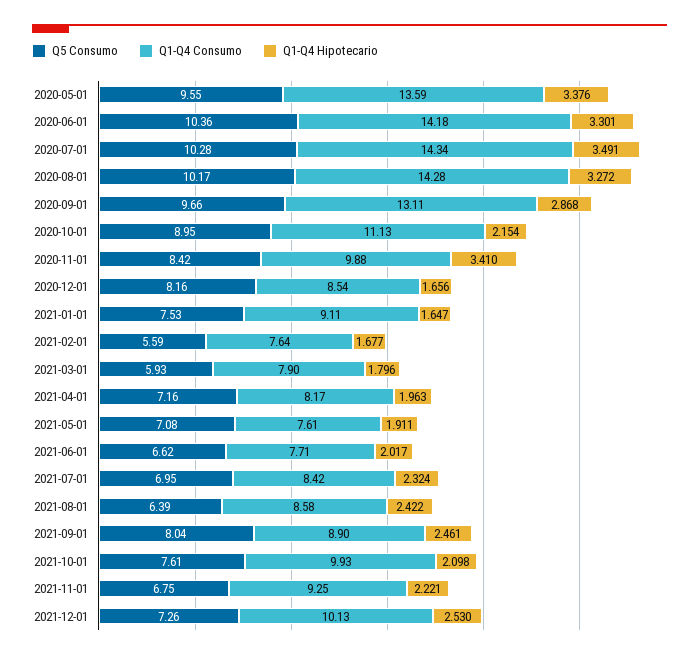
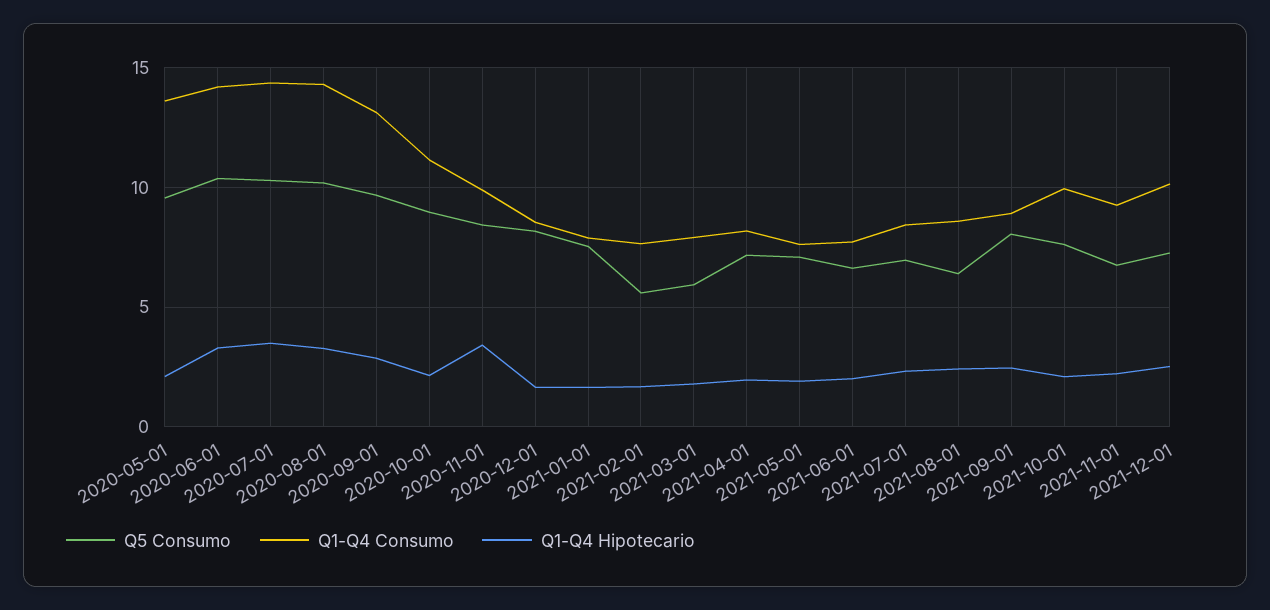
Q1-Q4 Hipotecario, 2020-05-01: 3.376 -> 2
Q1-Q4 Consumo, 2021-01-01: 9.11 -> 8

